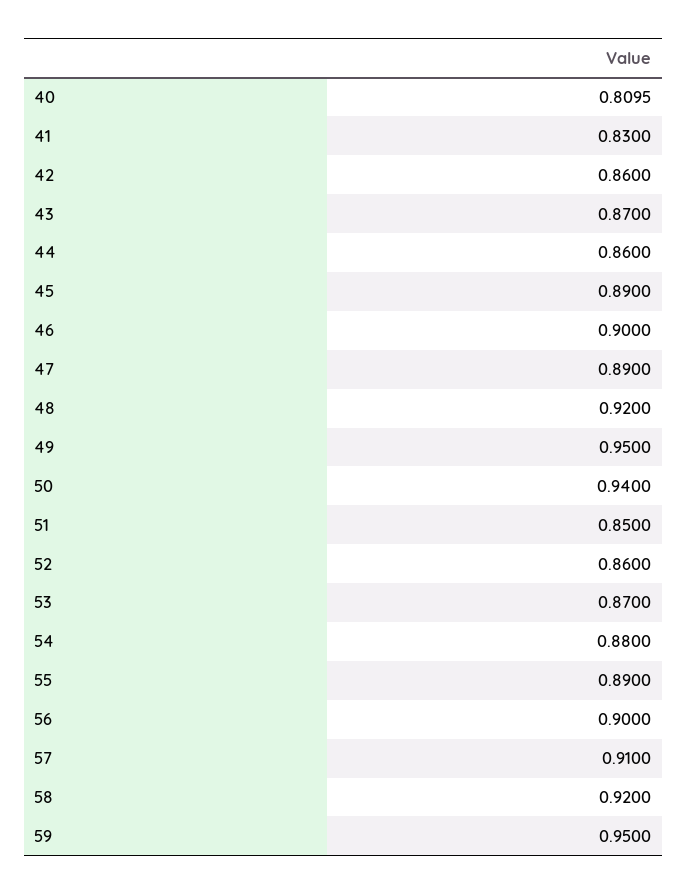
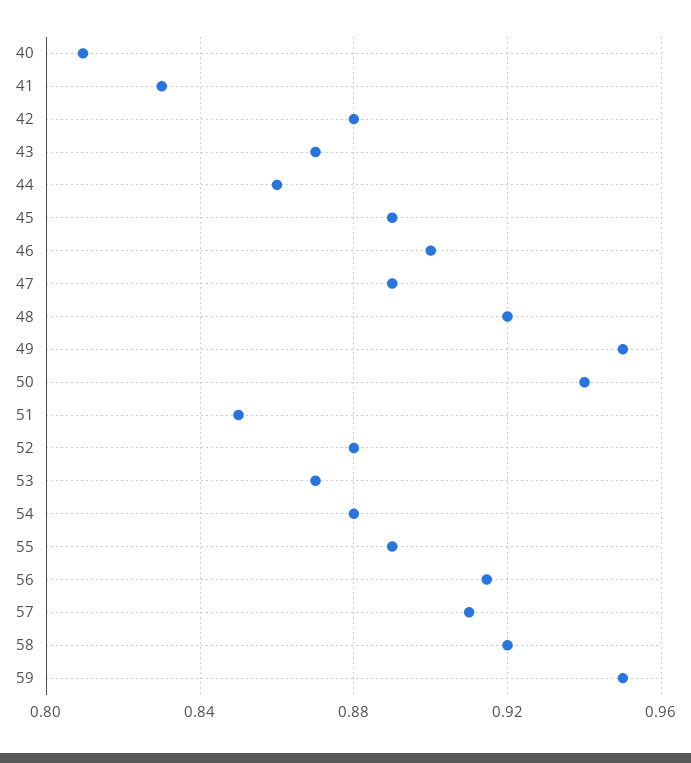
42: 0.86 -> 0.88
52: 0.86 -> 0.88
56: 0.9 -> 0.915

